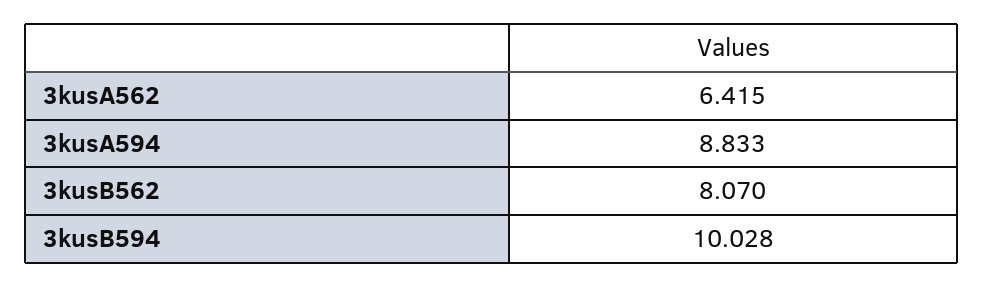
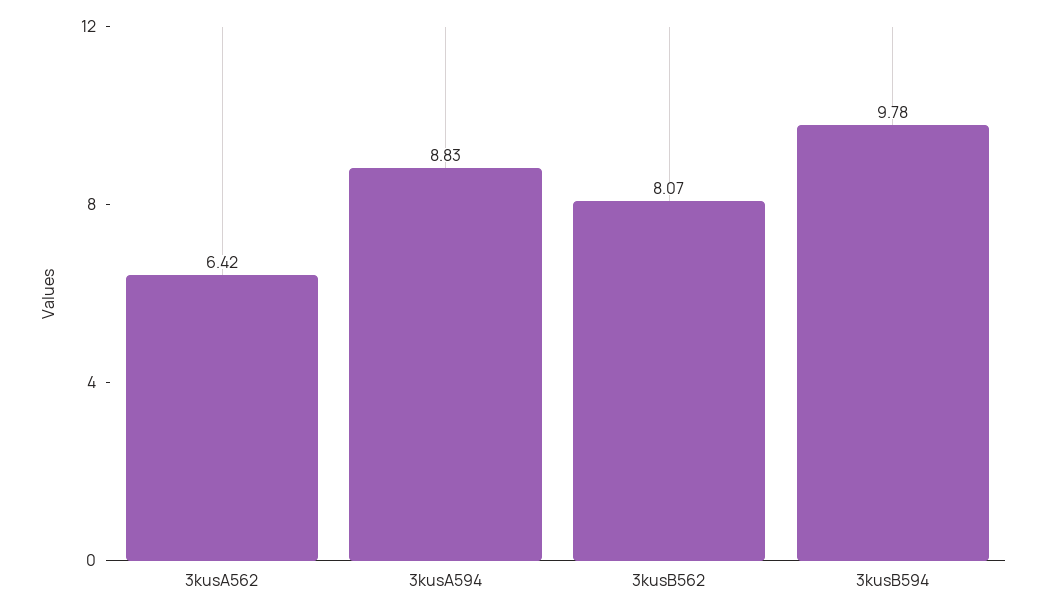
3kusB594: 10.028 -> 9.78

